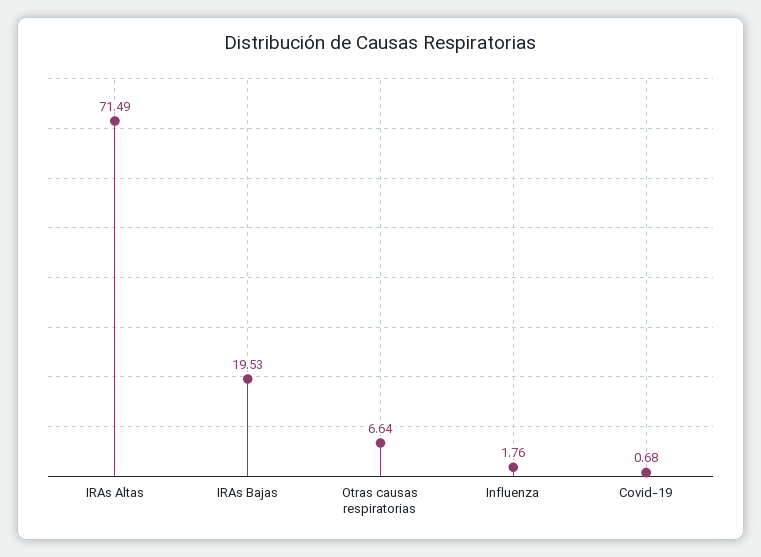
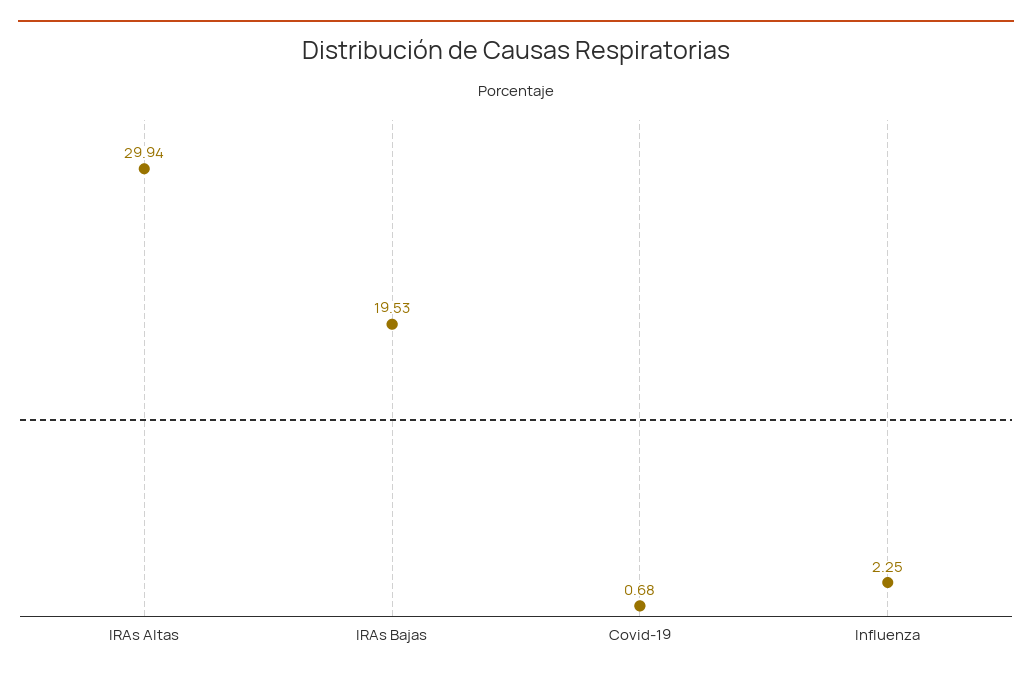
IRAs Altas: 71.49 -> 29.94
Otras causas respiratorias: 6.64 -> none
Influenza: 1.76 -> 2.25

